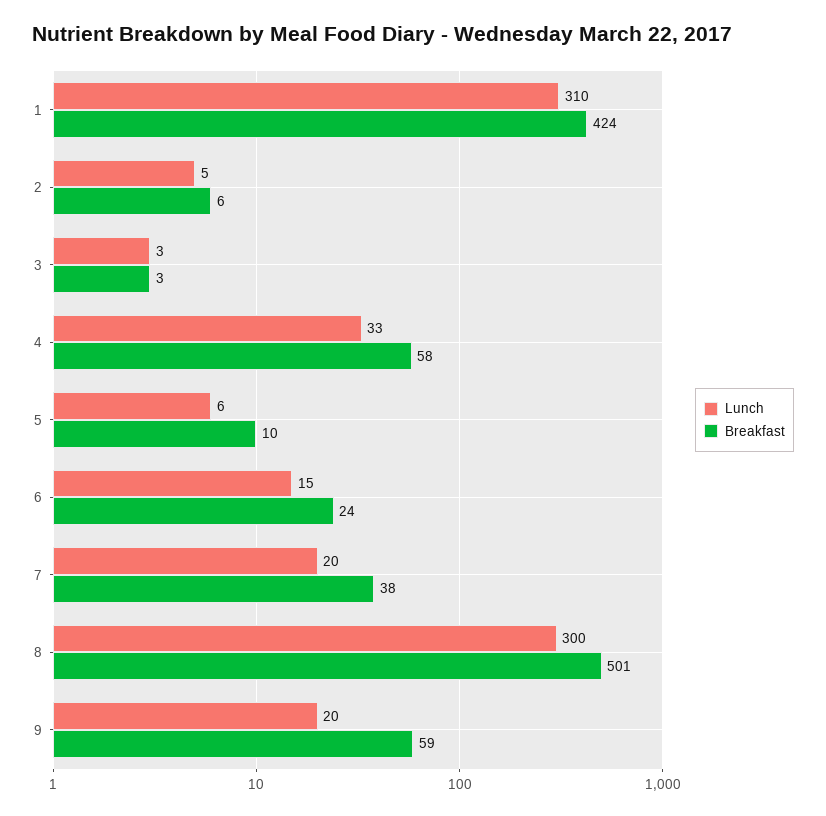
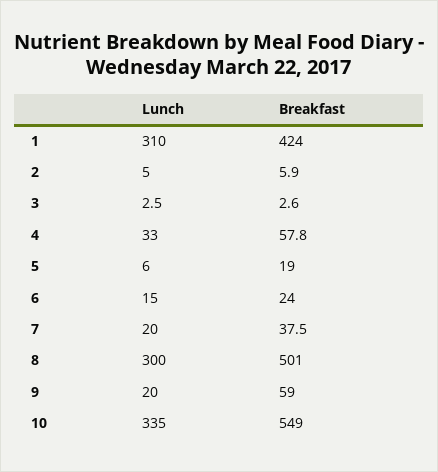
Breakfast, 5: 10 -> 19
Lunch, 10: none -> 335
Breakfast, 10: none -> 549

